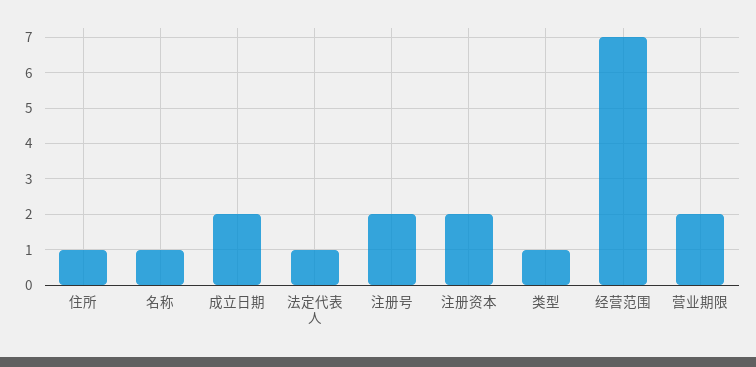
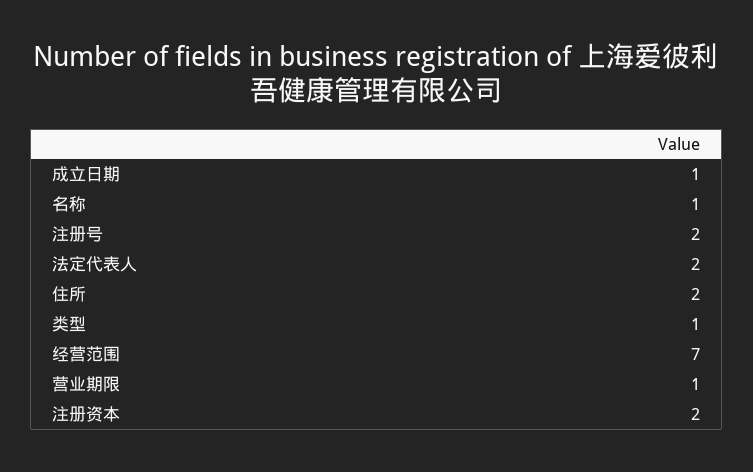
住所: 1 -> 2
成立日期: 2 -> 1
法定代表人: 1 -> 2
营业期限: 2 -> 1

